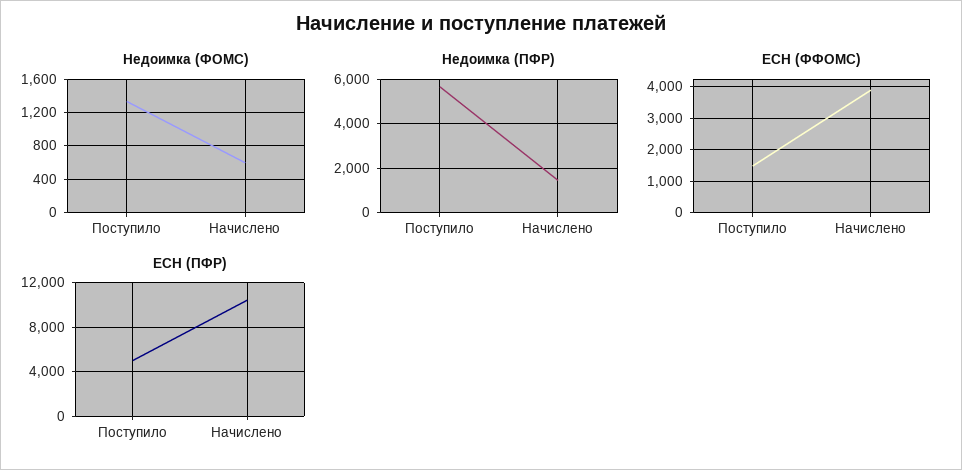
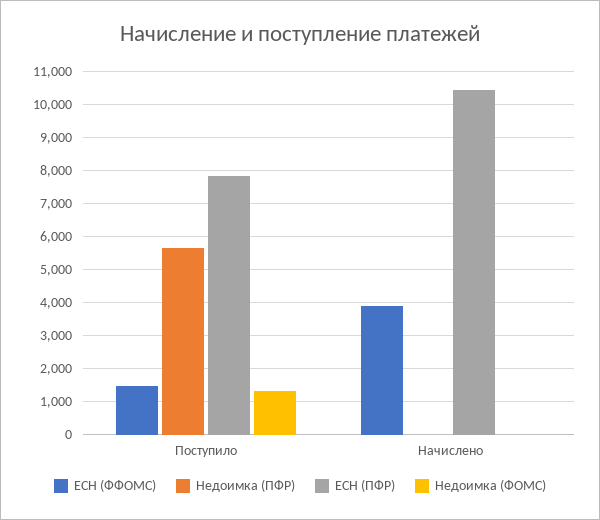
Недоимка (ФОМС), Начислено: 600 -> 0
Недоимка (ПФР), Начислено: 1500 -> 0
ЕСН (ПФР), Поступило: 5000 -> 7800

